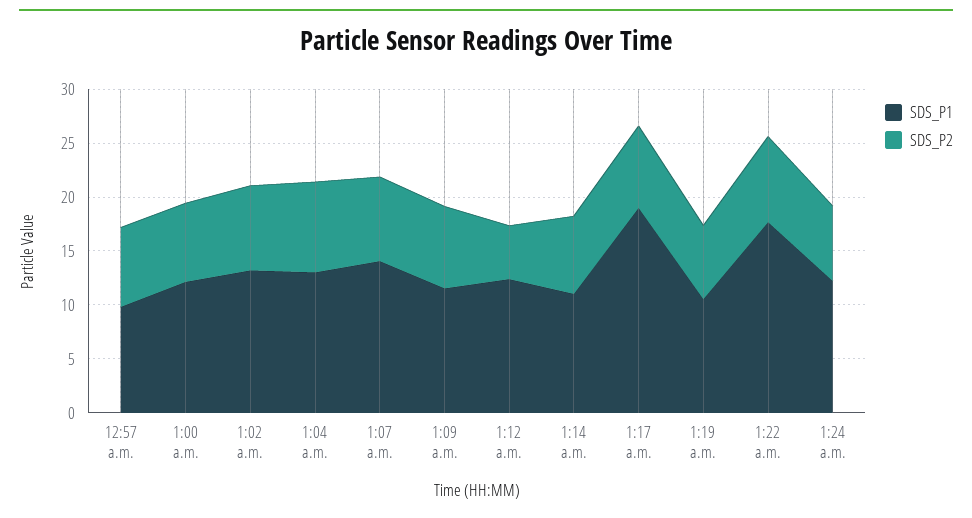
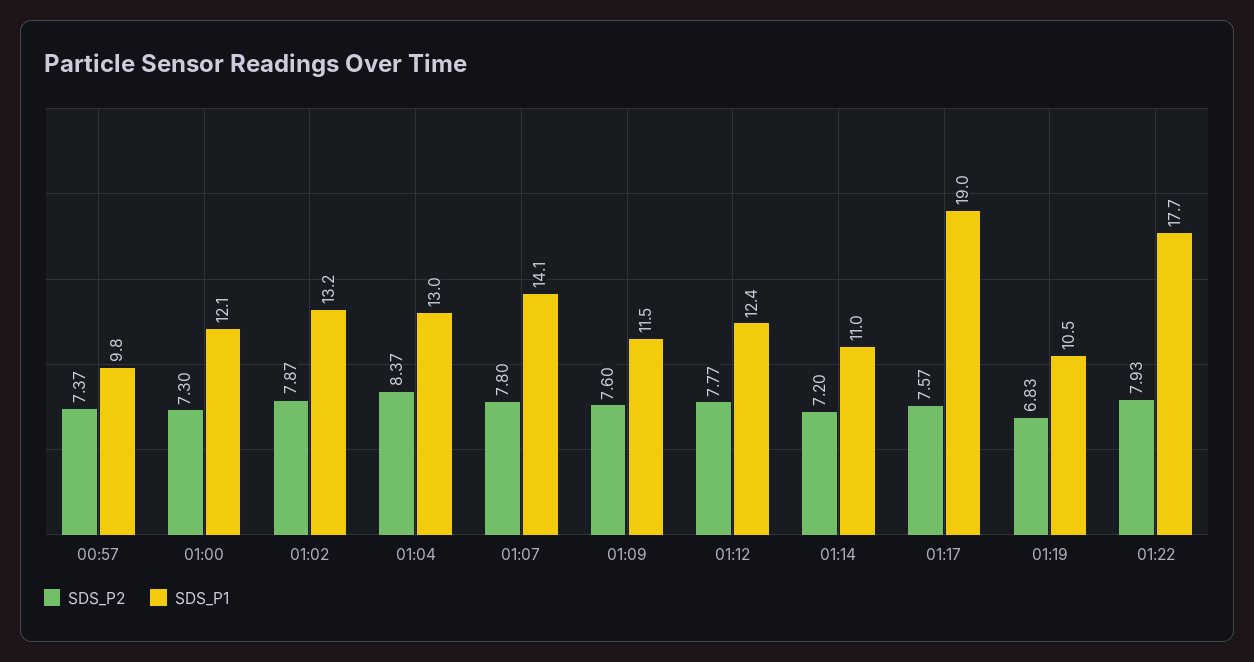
SDS_P2, 1:12 a.m.: 5 -> 7.77
SDS_P1, 1:24 a.m.: 12 -> none
SDS_P2, 1:24 a.m.: 7 -> none

